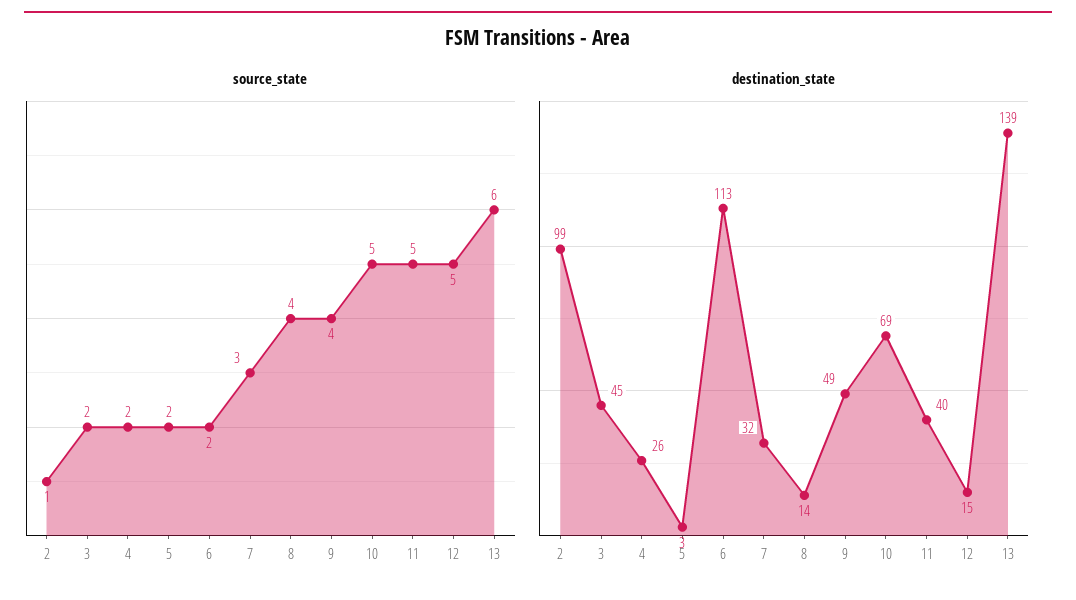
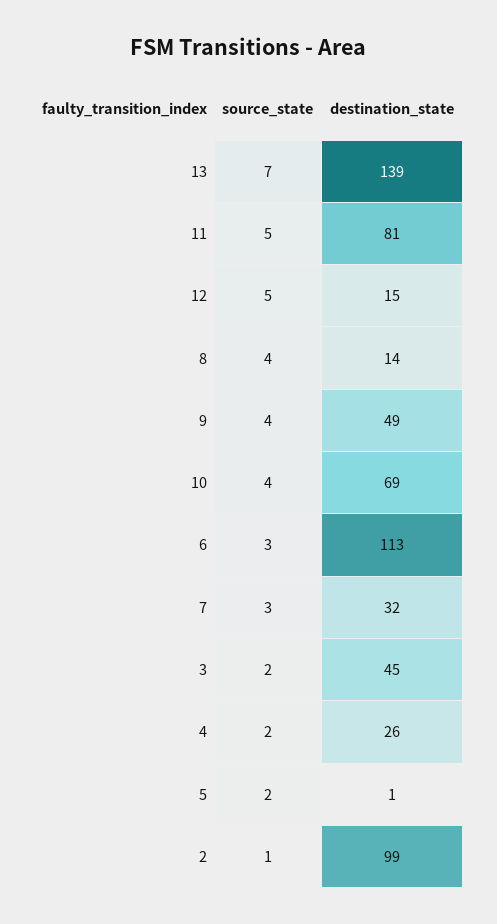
source_state, 6: 2 -> 3
source_state, 10: 5 -> 4
source_state, 13: 6 -> 7
destination_state, 5: 3 -> 1
destination_state, 11: 40 -> 81

